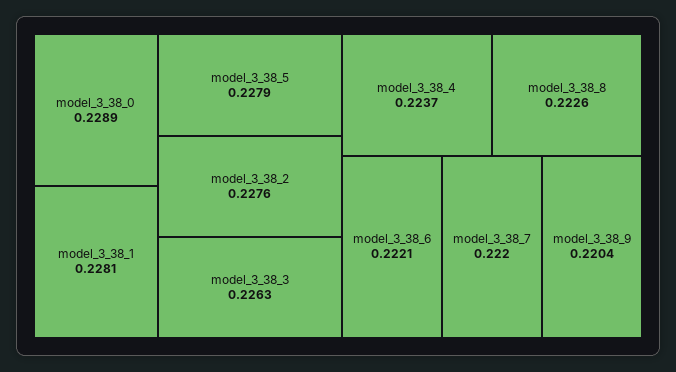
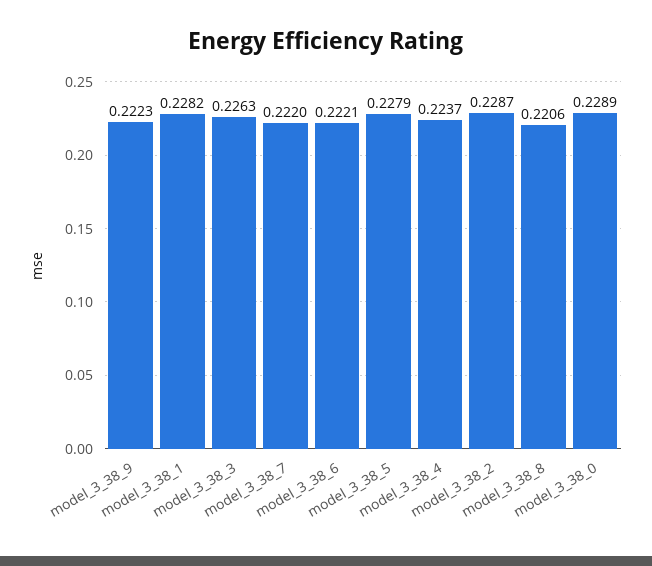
model_3_38_1: 0.2281 -> 0.2282
model_3_38_2: 0.2276 -> 0.2287
model_3_38_8: 0.2226 -> 0.2206
model_3_38_9: 0.2204 -> 0.2223

